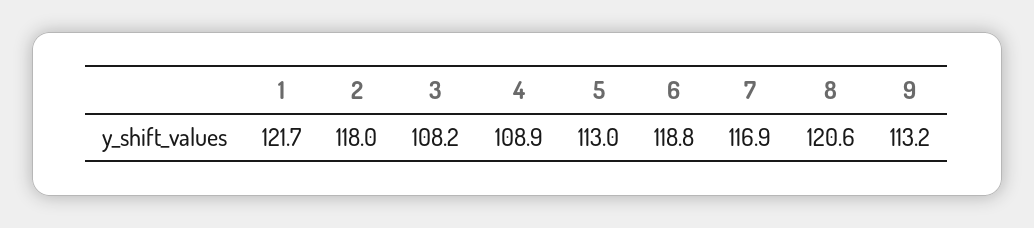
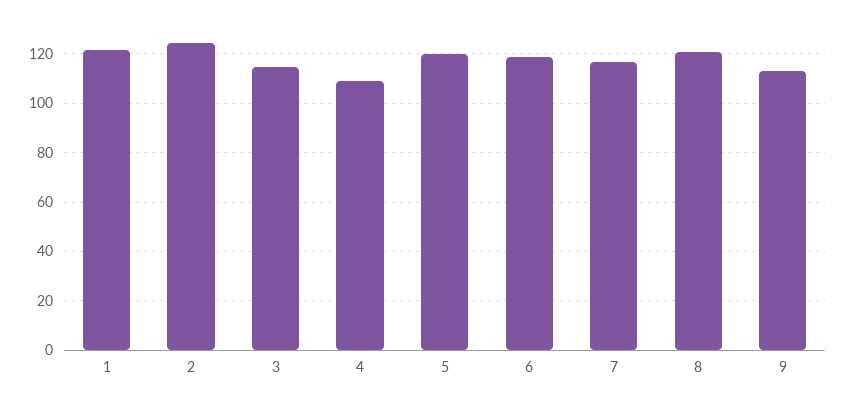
2: 118 -> 125
3: 108.2 -> 115
5: 113 -> 120

